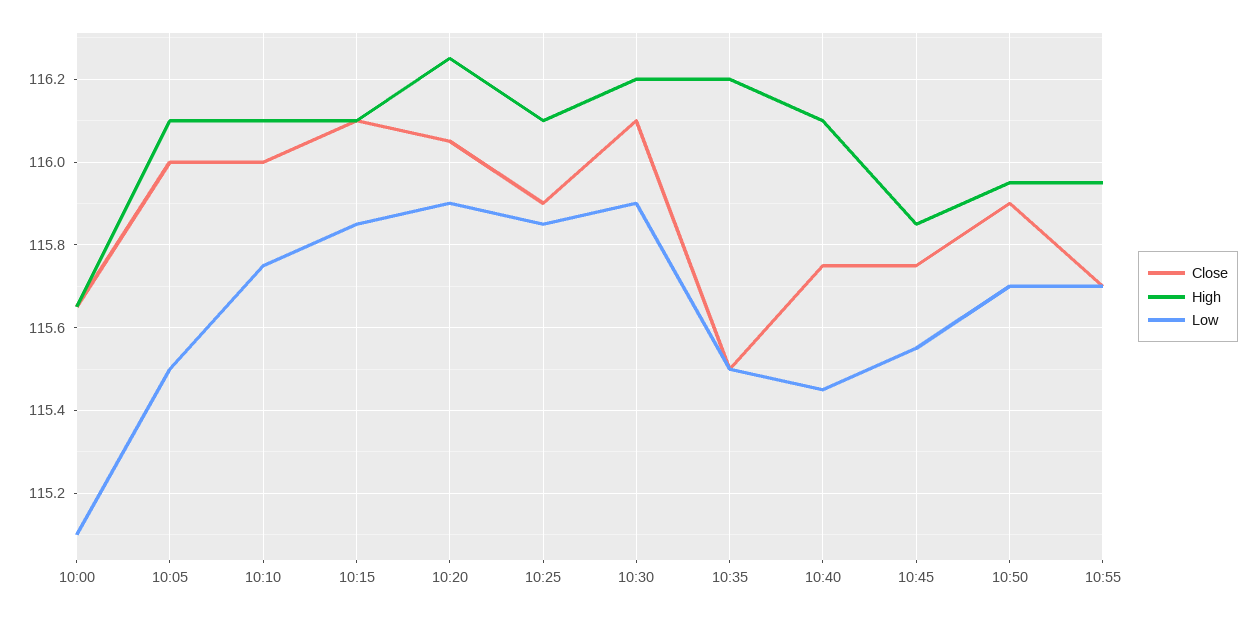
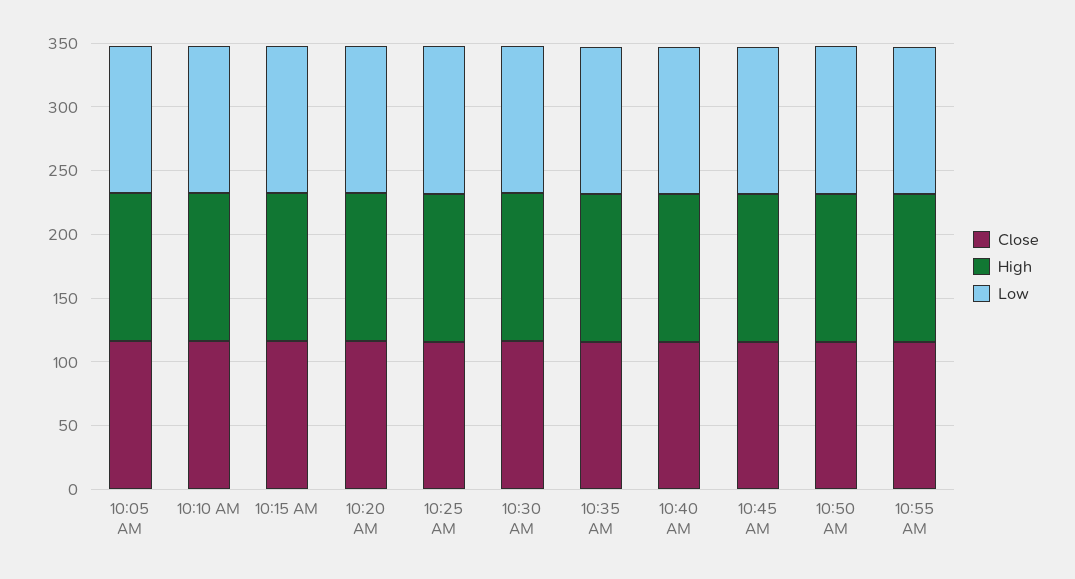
Close, 10:00: 115.65 -> none
High, 10:00: 115.65 -> none
Low, 10:00: 115.1 -> none

